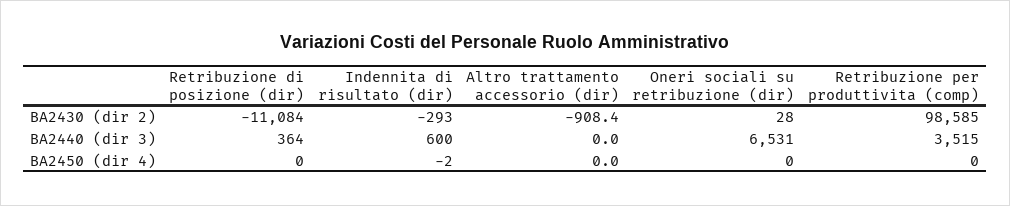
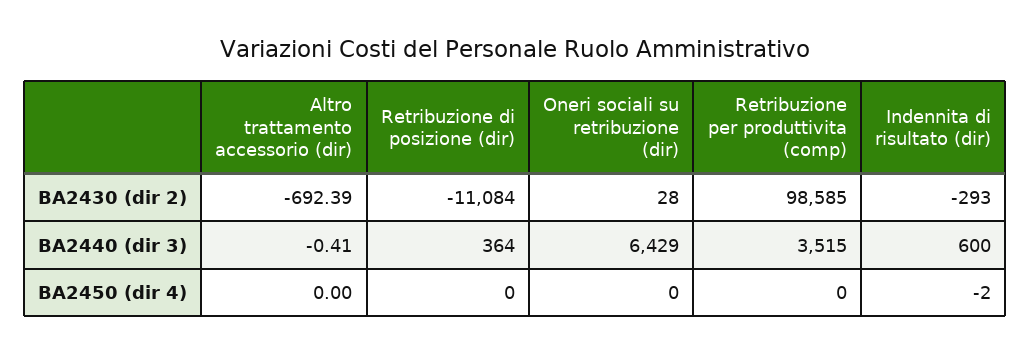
Altro trattamento accessorio (dir), BA2430 (dir 2): -908.4 -> -692.39
Altro trattamento accessorio (dir), BA2440 (dir 3): 0 -> -0.41
Oneri sociali su retribuzione (dir), BA2440 (dir 3): 6531 -> 6429

